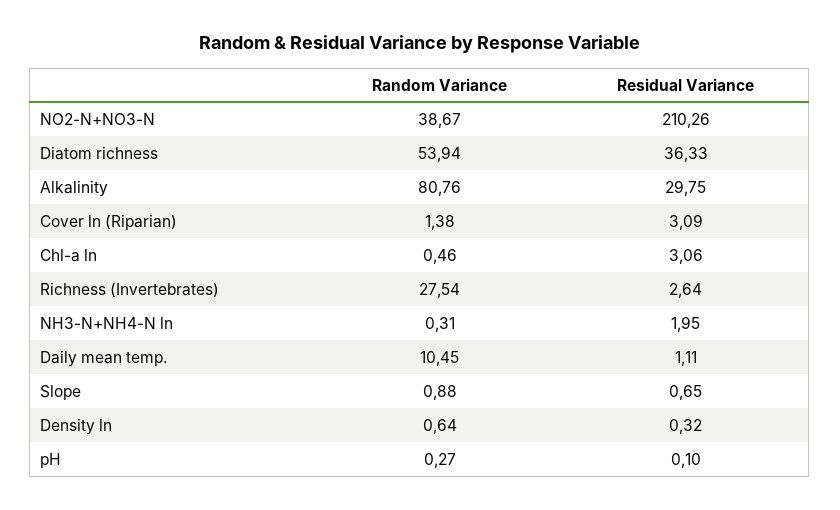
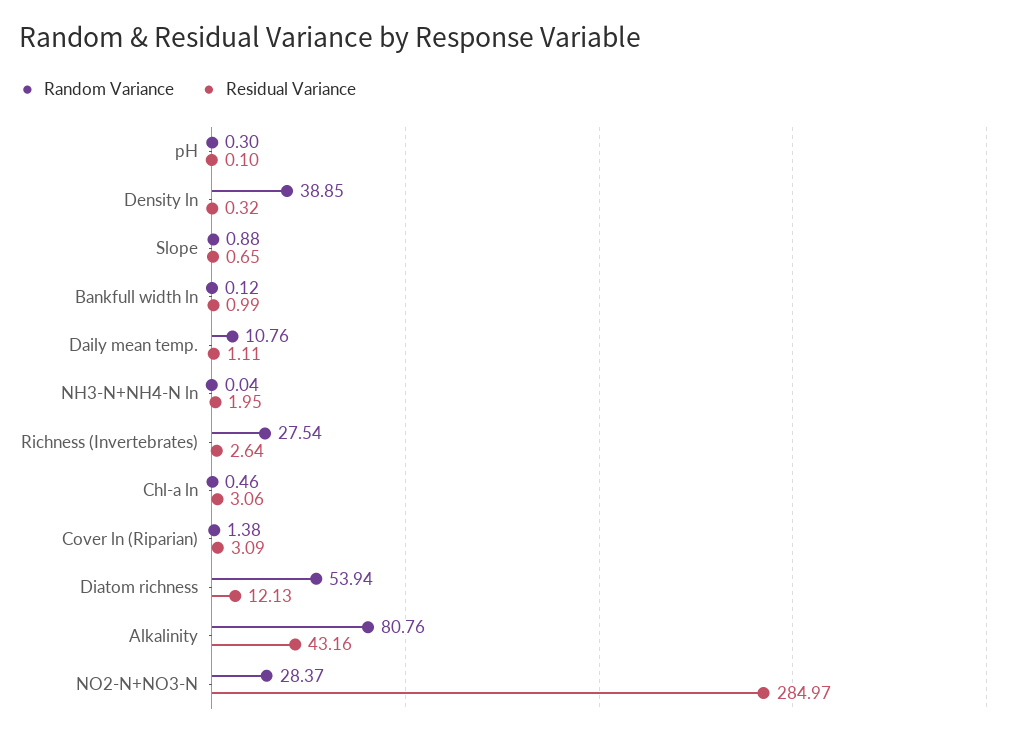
Random Variance, NO2-N+NO3-N: 38.67 -> 28.37
Residual Variance, NO2-N+NO3-N: 210.26 -> 284.97
Residual Variance, Diatom richness: 36.33 -> 12.13
Residual Variance, Alkalinity: 29.75 -> 43.16
Random Variance, NH3-N+NH4-N ln: 0.31 -> 0.04
Random Variance, Daily mean temp.: 10.45 -> 10.76
Random Variance, Density ln: 0.64 -> 38.85
Random Variance, pH: 0.27 -> 0.3
Random Variance, Bankfull width ln: none -> 0.12
Residual Variance, Bankfull width ln: none -> 0.99

